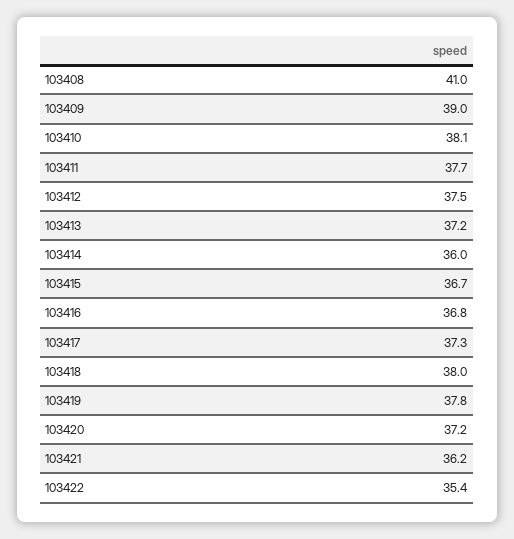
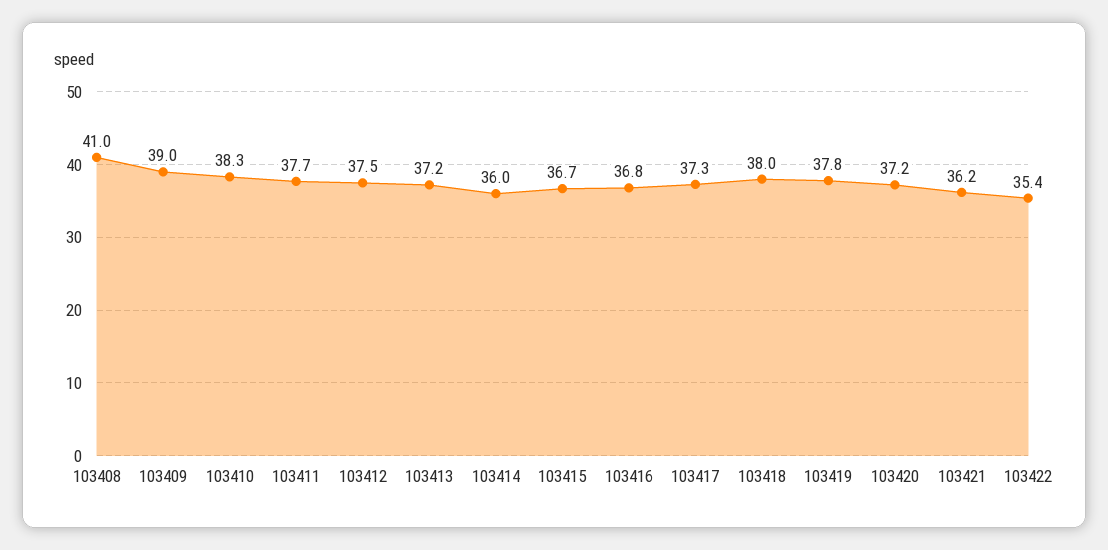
103410: 38.1 -> 38.3

